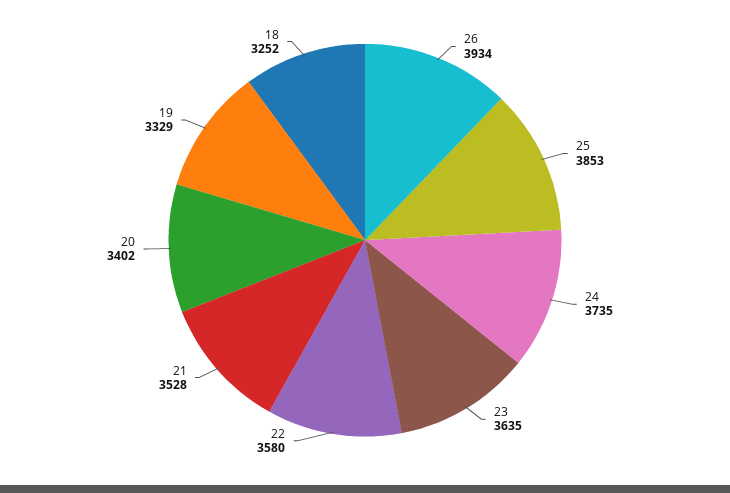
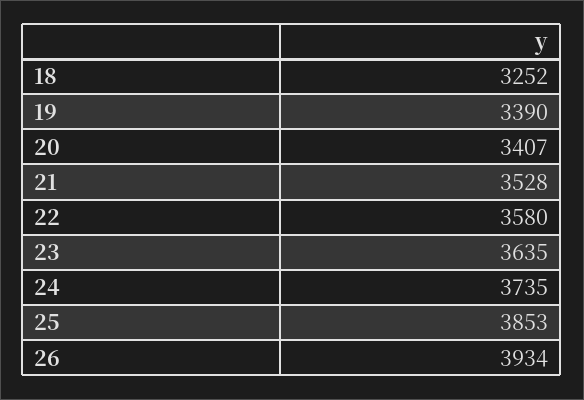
20: 3402 -> 3407
19: 3329 -> 3390

